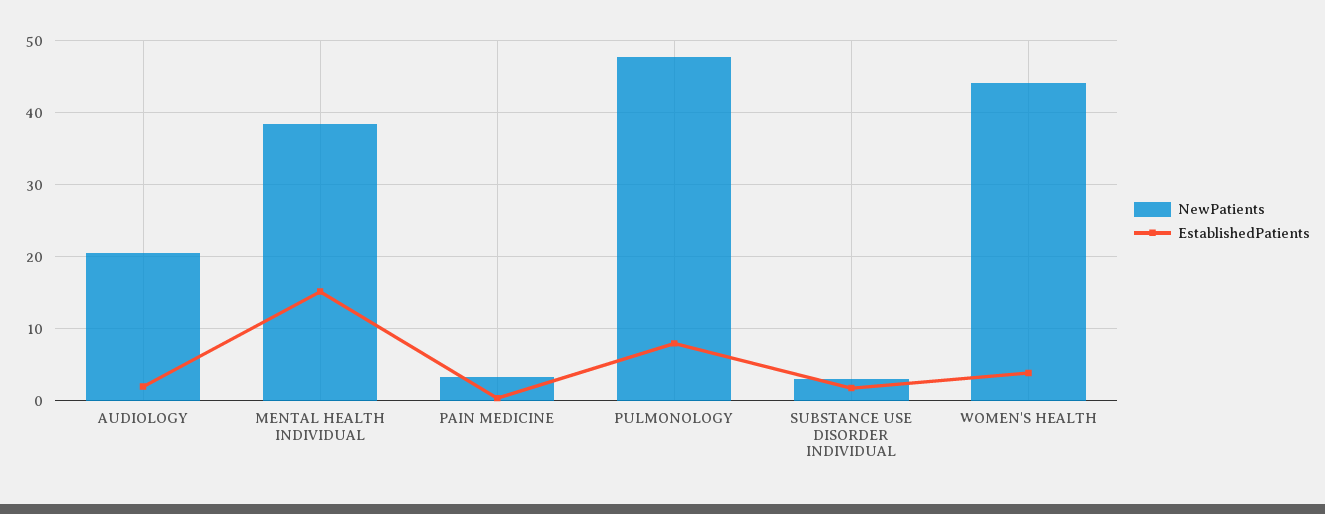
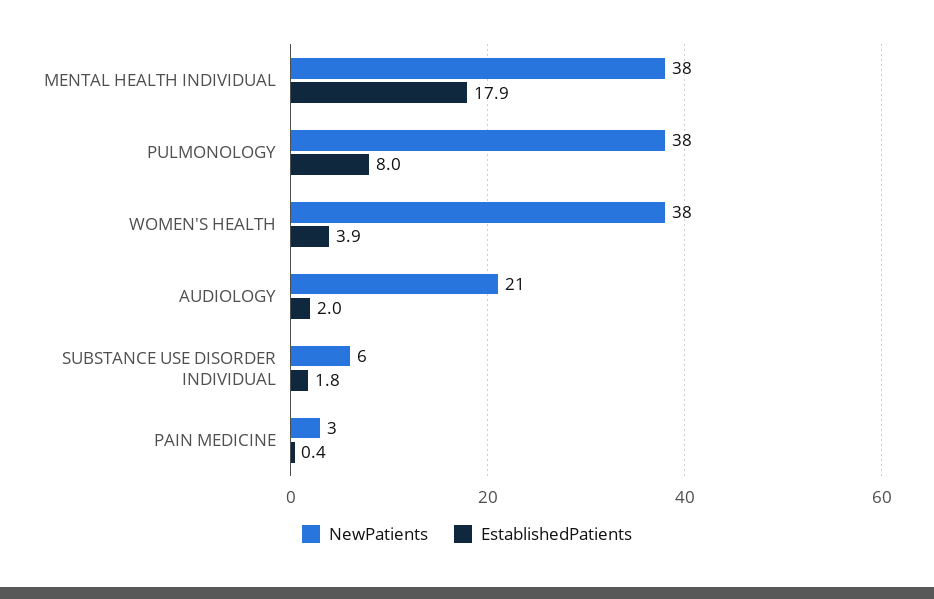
EstablishedPatients, MENTAL HEALTH INDIVIDUAL: 15 -> 17.9
NewPatients, PULMONOLOGY: 48 -> 38
NewPatients, SUBSTANCE USE DISORDER INDIVIDUAL: 3 -> 6
NewPatients, WOMEN'S HEALTH: 44 -> 38

